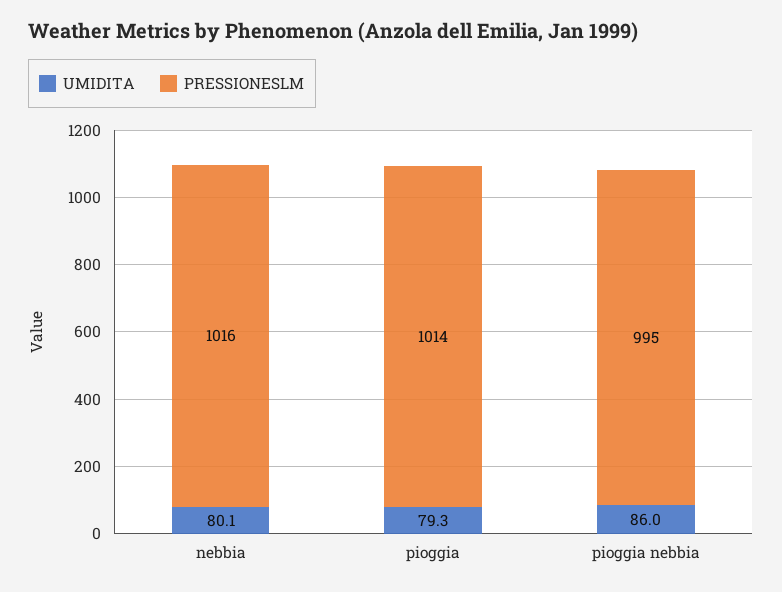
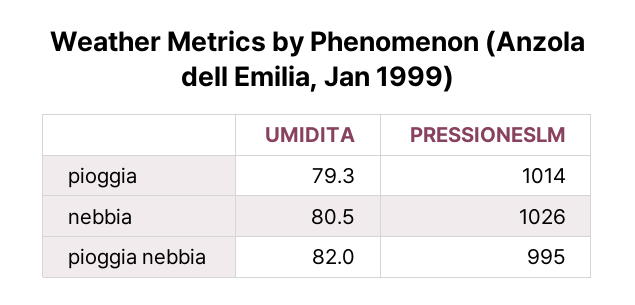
UMIDITA, nebbia: 80.1 -> 80.5
PRESSIONESLM, nebbia: 1016 -> 1026
UMIDITA, pioggia nebbia: 86 -> 82

